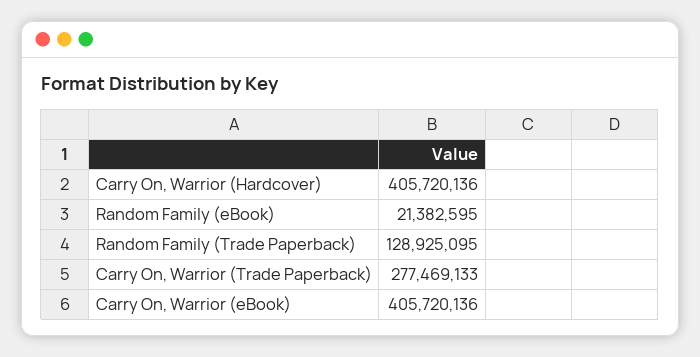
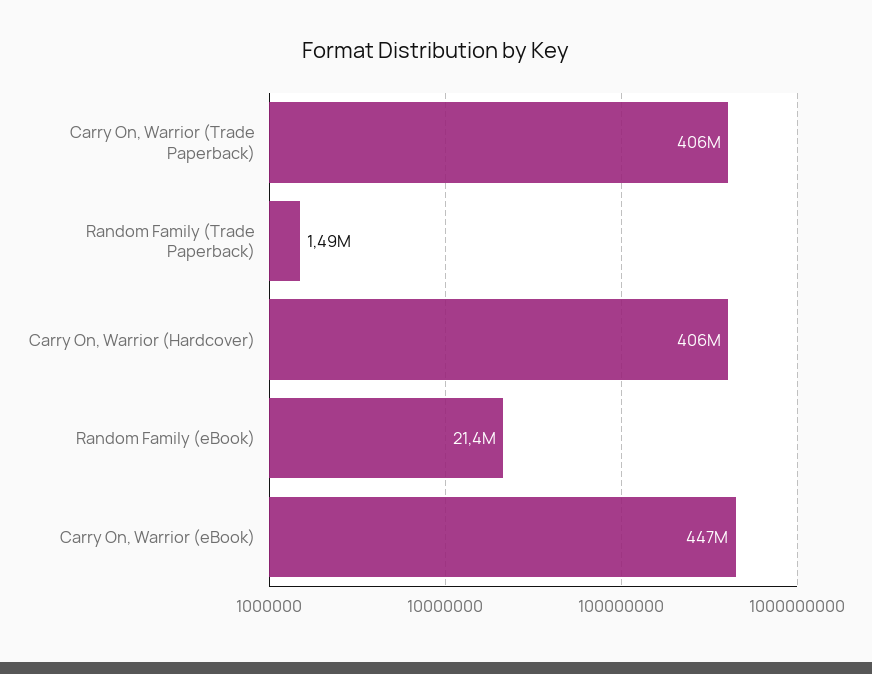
Random Family (Trade Paperback): 128925095 -> 1490000
Carry On, Warrior (Trade Paperback): 277469133 -> 406000000
Carry On, Warrior (eBook): 405720136 -> 447000000

